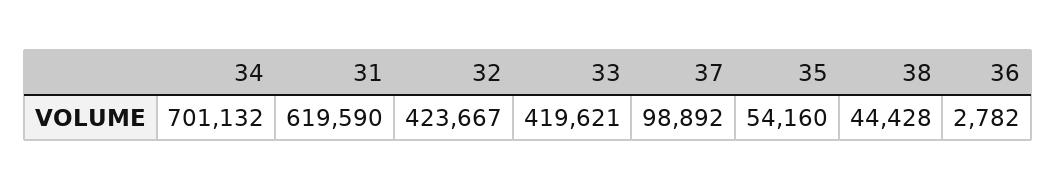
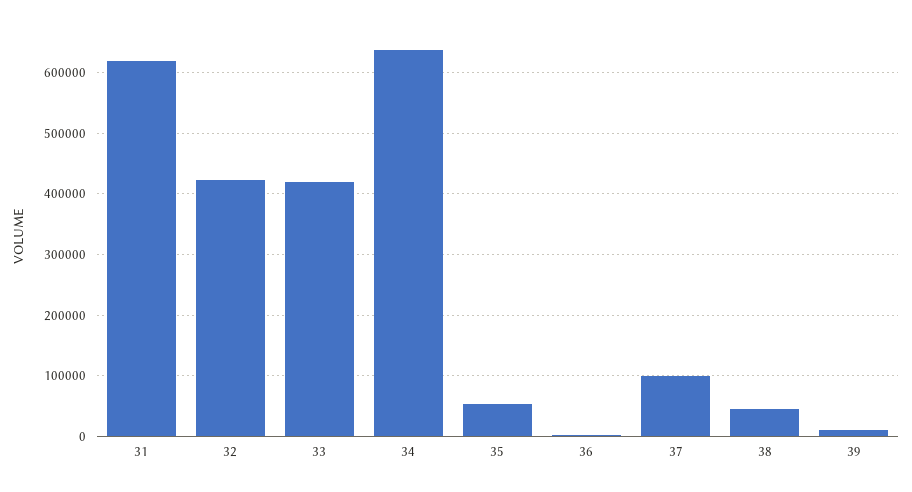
34: 701132 -> 640000
39: none -> 10000

